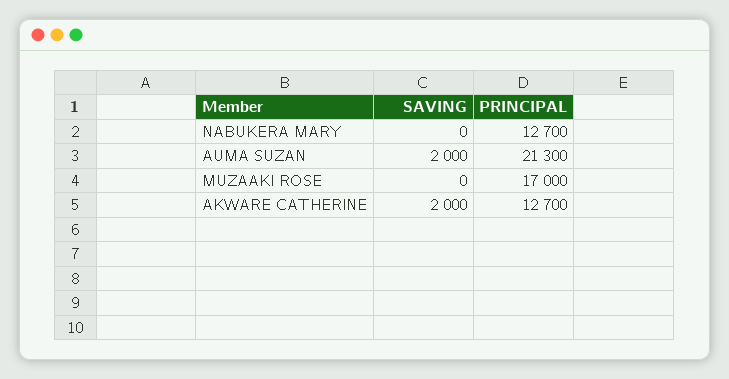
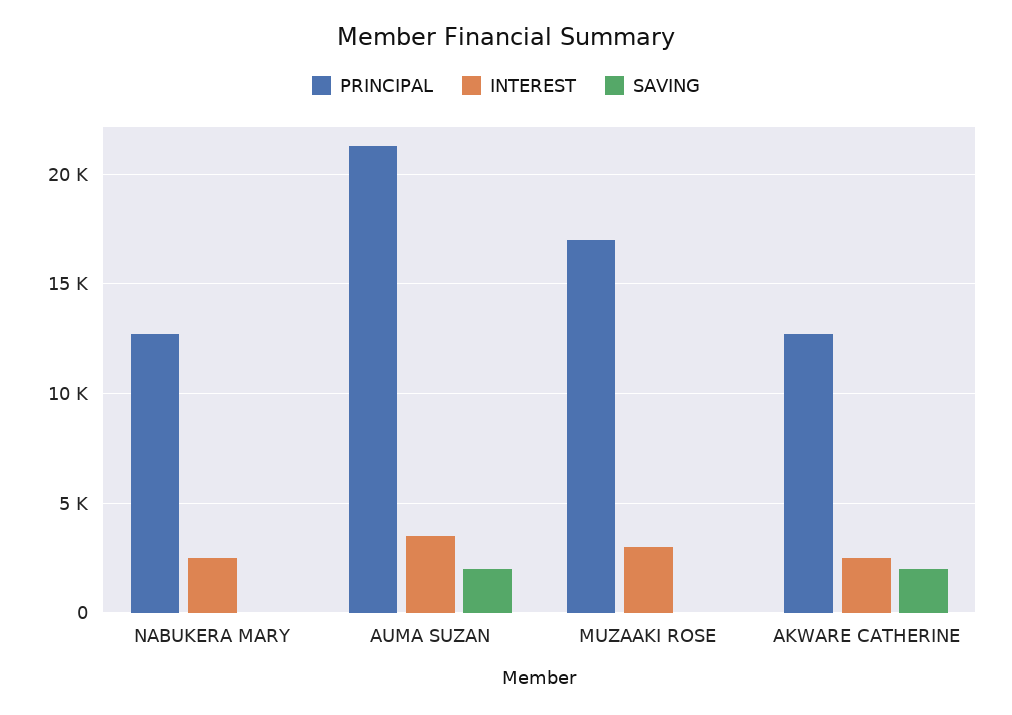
INTEREST, NABUKERA MARY: none -> 2500
INTEREST, AUMA SUZAN: none -> 3500
INTEREST, MUZAAKI ROSE: none -> 3000
INTEREST, AKWARE CATHERINE: none -> 2500

